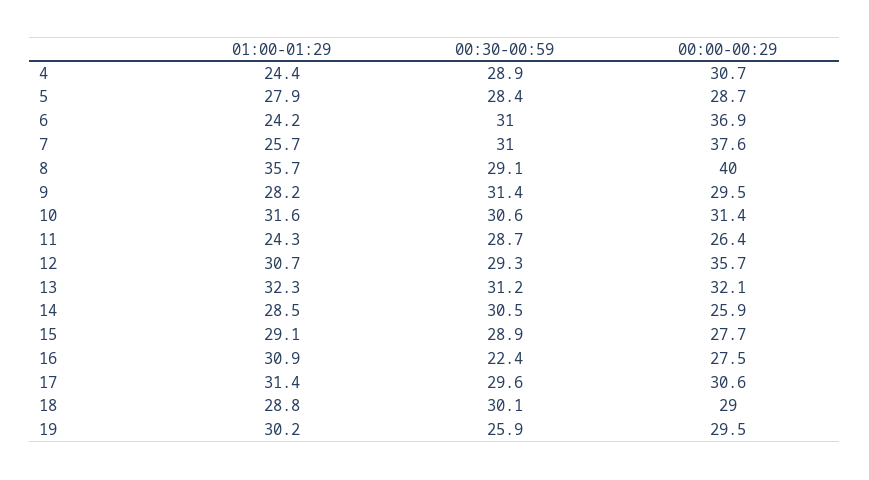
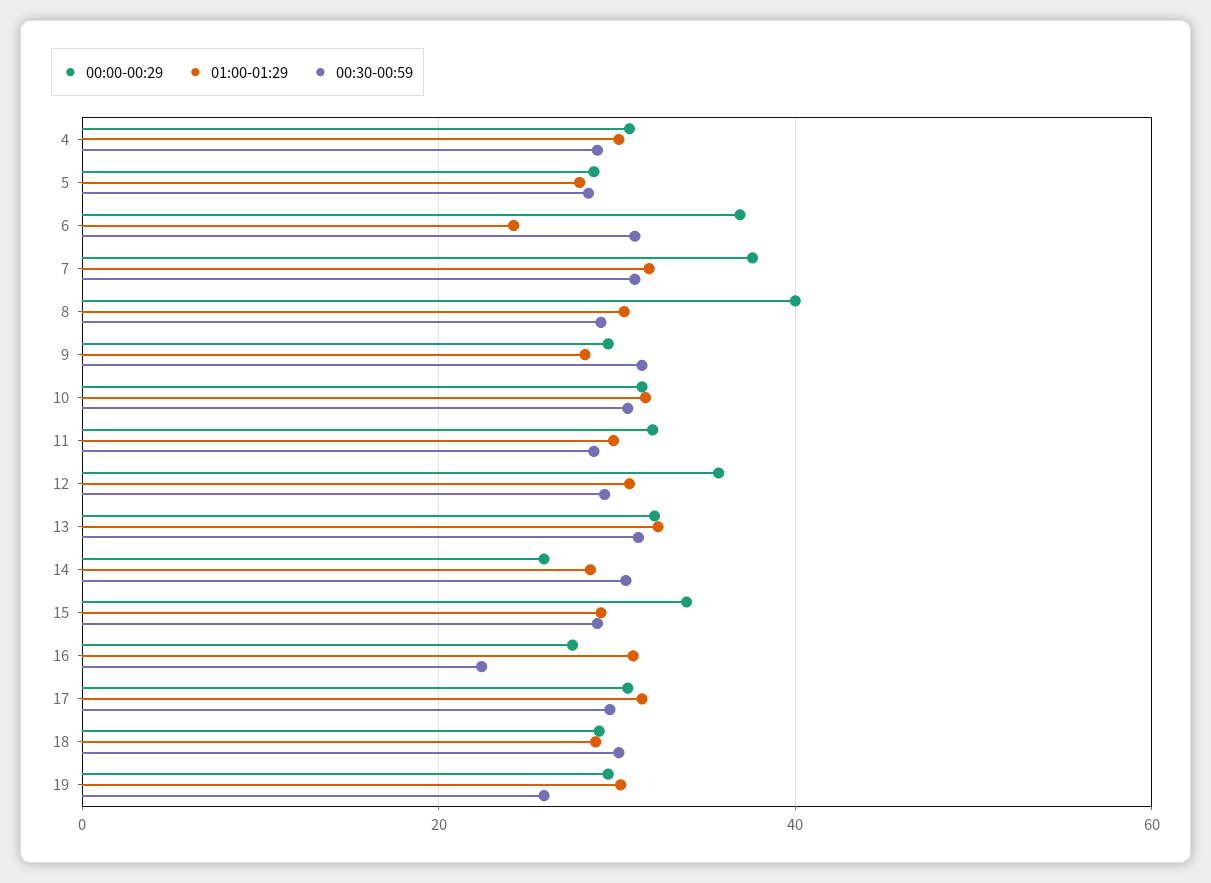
01:00-01:29, 4: 24.4 -> 30
01:00-01:29, 7: 25.7 -> 32
01:00-01:29, 8: 35.7 -> 30
01:00-01:29, 11: 24.3 -> 30
00:00-00:29, 11: 26.4 -> 32
00:00-00:29, 15: 27.7 -> 34

